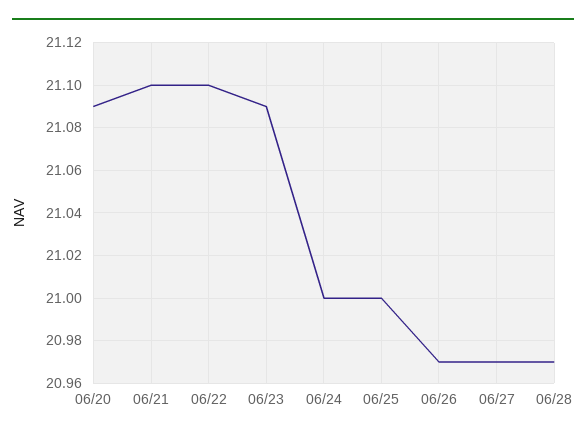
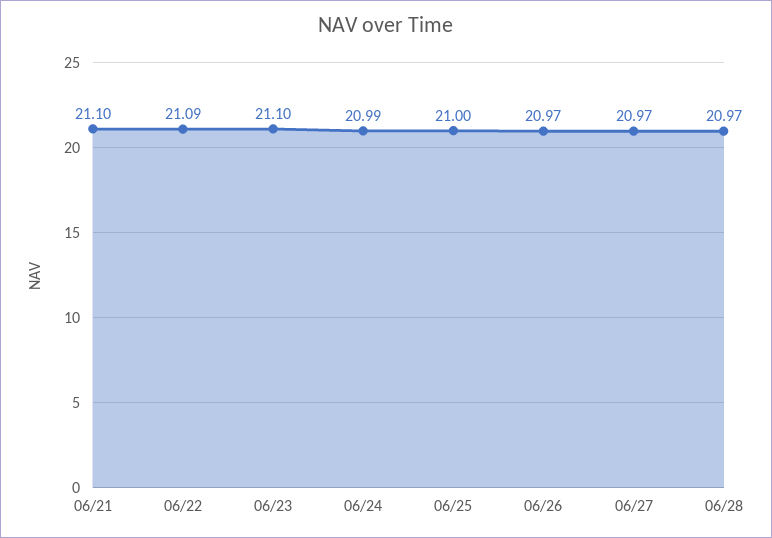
06/20: 21.09 -> none
06/22: 21.1 -> 21.09
06/23: 21.09 -> 21.1
06/24: 21 -> 20.99

